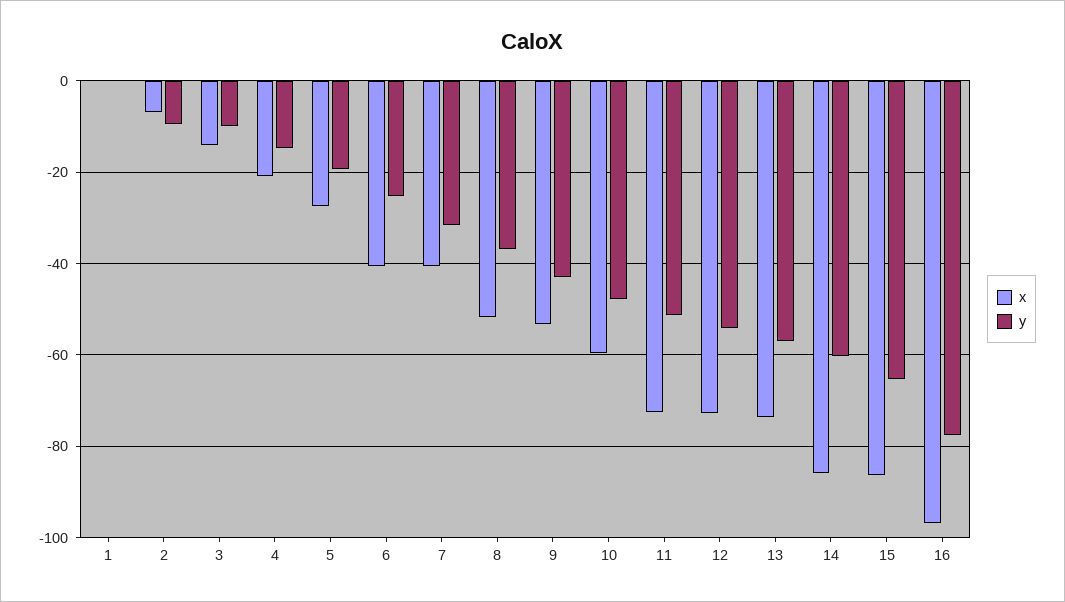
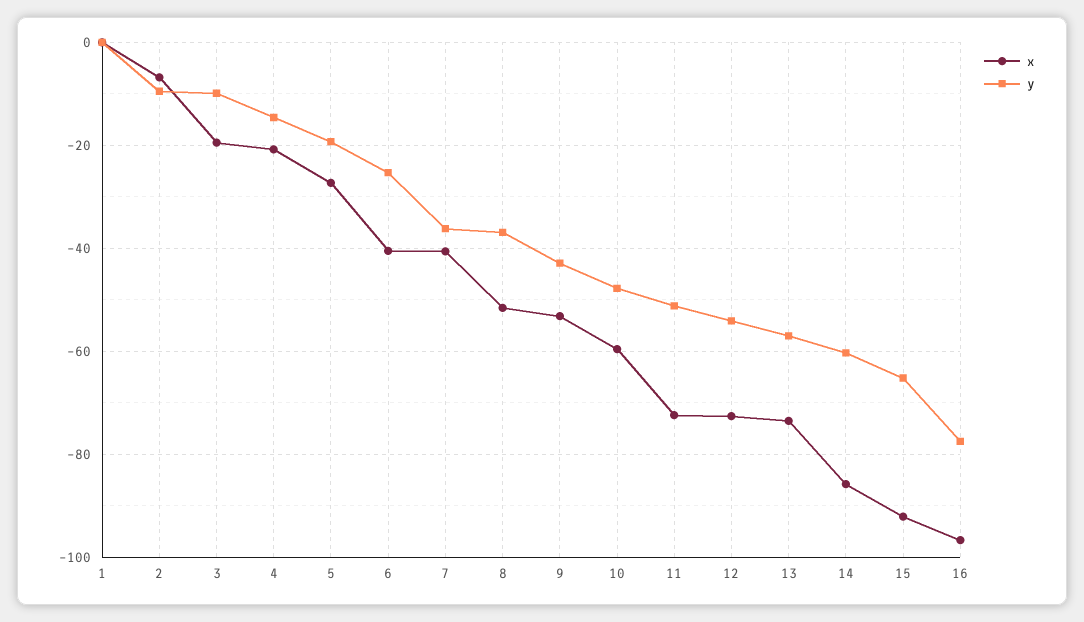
x, 3: -14 -> -20
y, 7: -32 -> -36
x, 15: -86 -> -92

